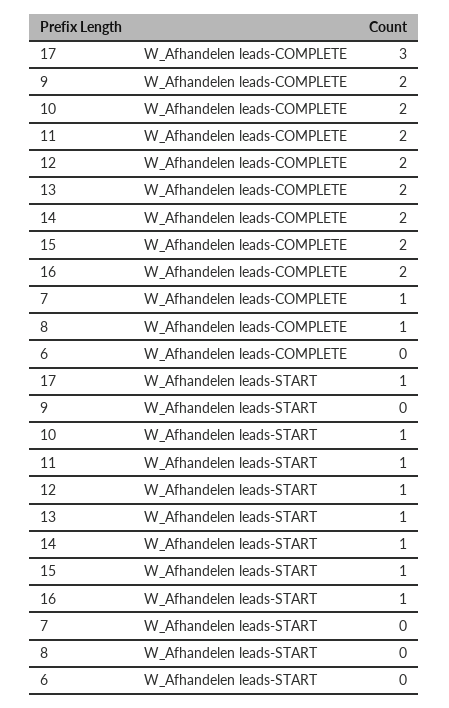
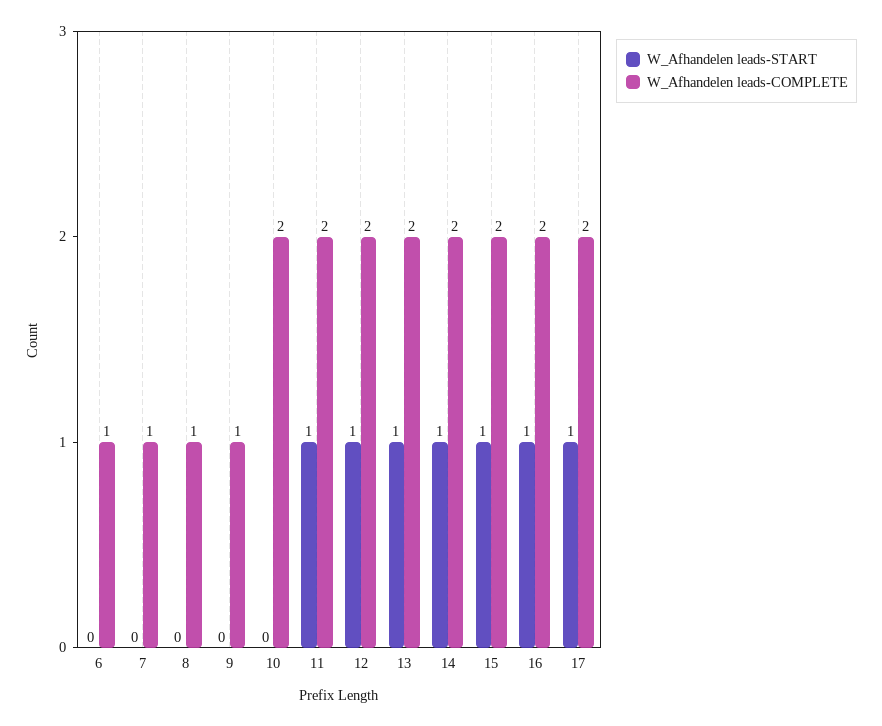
W_Afhandelen leads-COMPLETE, 17: 3 -> 2
W_Afhandelen leads-COMPLETE, 9: 2 -> 1
W_Afhandelen leads-COMPLETE, 6: 0 -> 1
W_Afhandelen leads-START, 10: 1 -> 0

